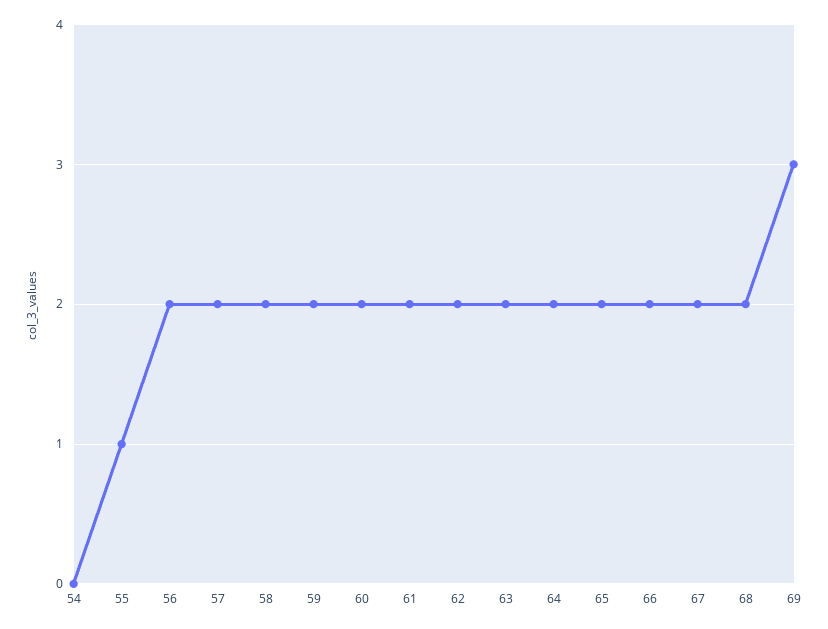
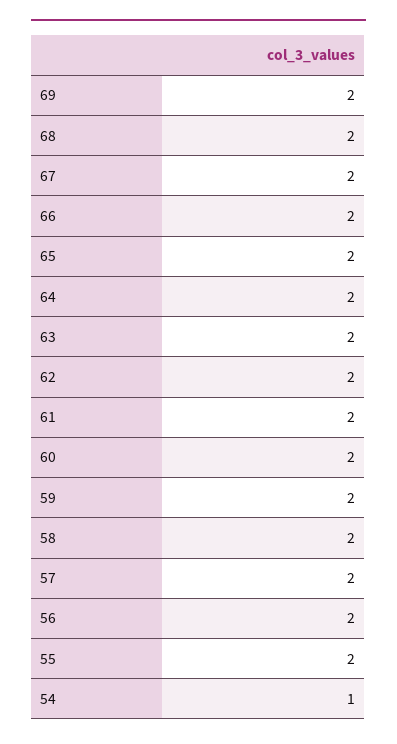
54: 0 -> 1
55: 1 -> 2
69: 3 -> 2

